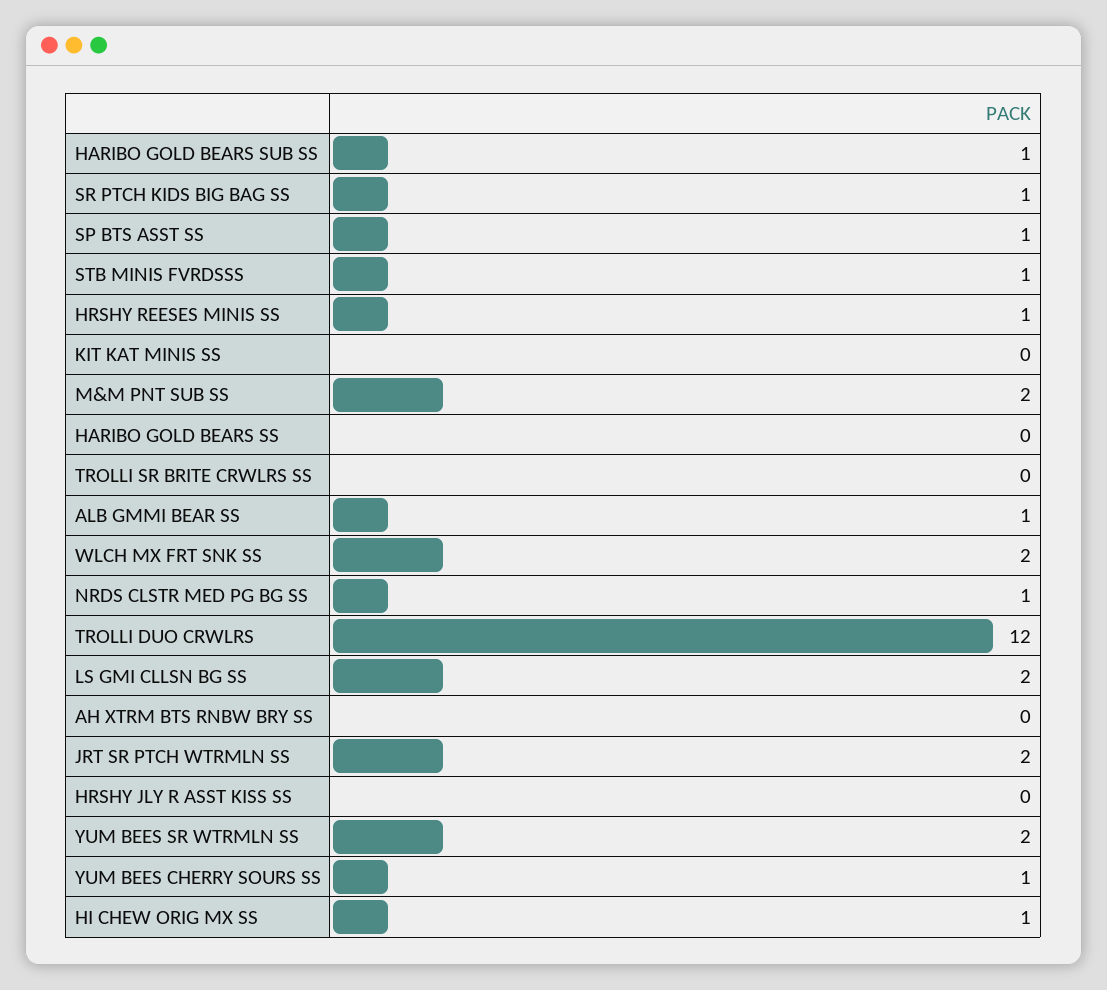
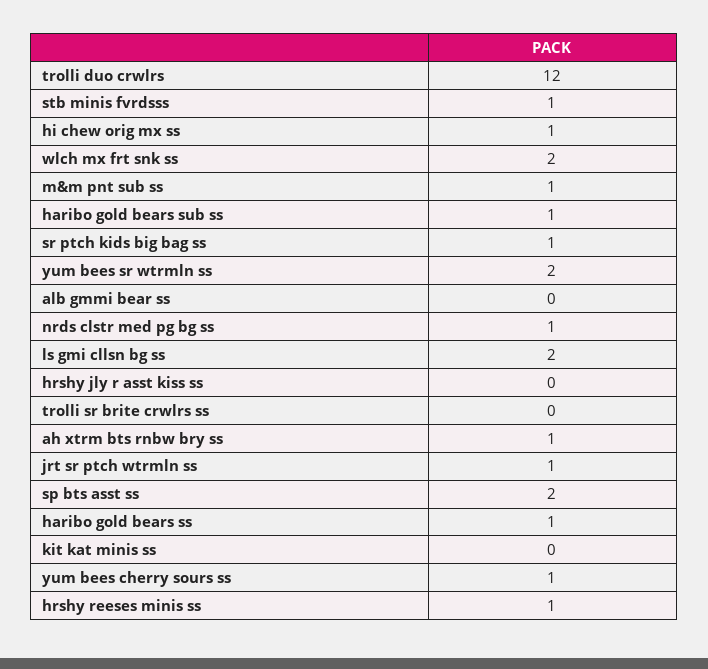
SP BTS ASST SS: 1 -> 2
M&M PNT SUB SS: 2 -> 1
HARIBO GOLD BEARS SS: 0 -> 1
ALB GMMI BEAR SS: 1 -> 0
AH XTRM BTS RNBW BRY SS: 0 -> 1
JRT SR PTCH WTRMLN SS: 2 -> 1

